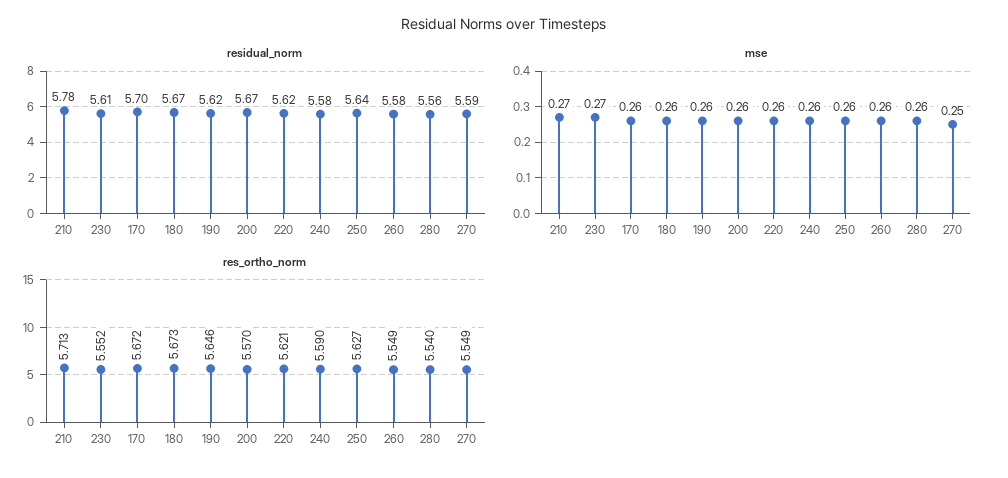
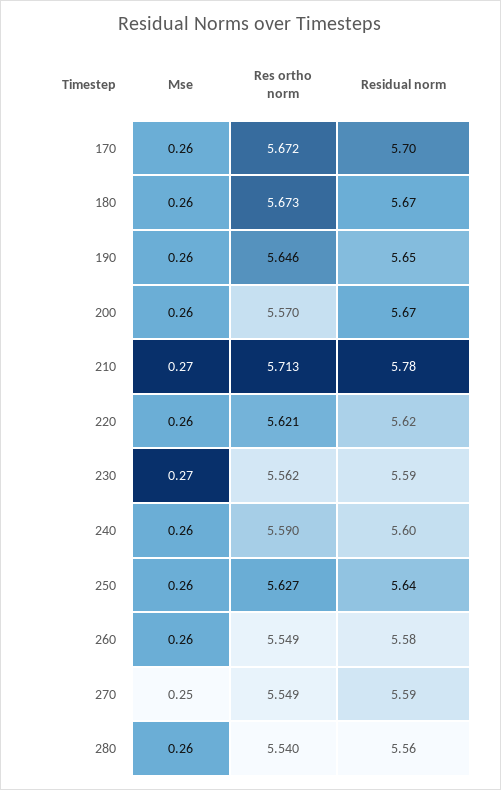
residual_norm, 230: 5.61 -> 5.59
residual_norm, 190: 5.62 -> 5.65
residual_norm, 240: 5.58 -> 5.6
res_ortho_norm, 230: 5.552 -> 5.562

